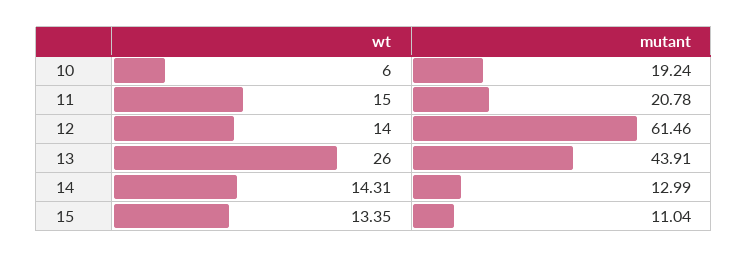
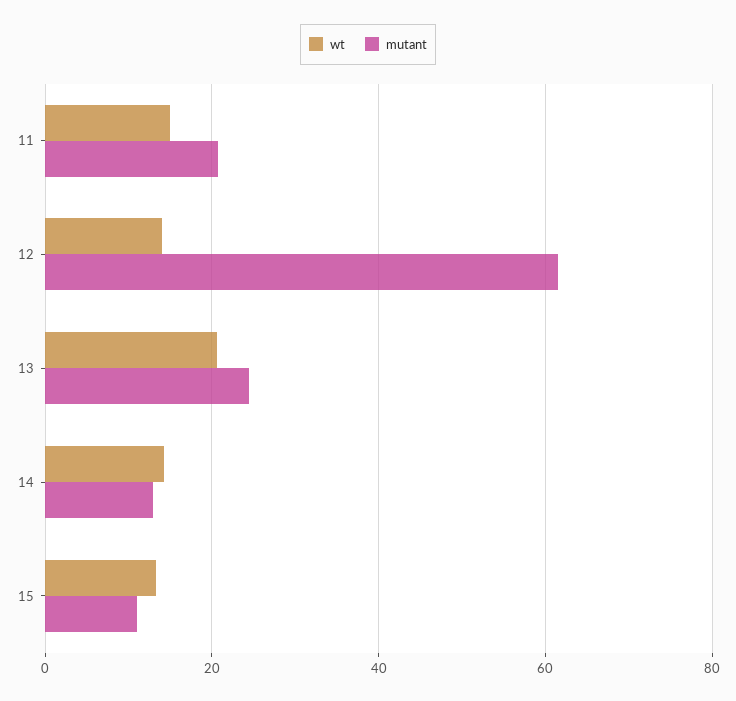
wt, 10: 6 -> none
mutant, 10: 19.24 -> none
wt, 13: 26 -> 20
mutant, 13: 43.91 -> 24

